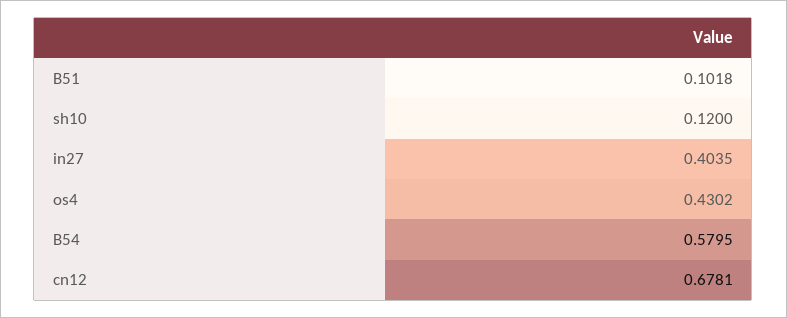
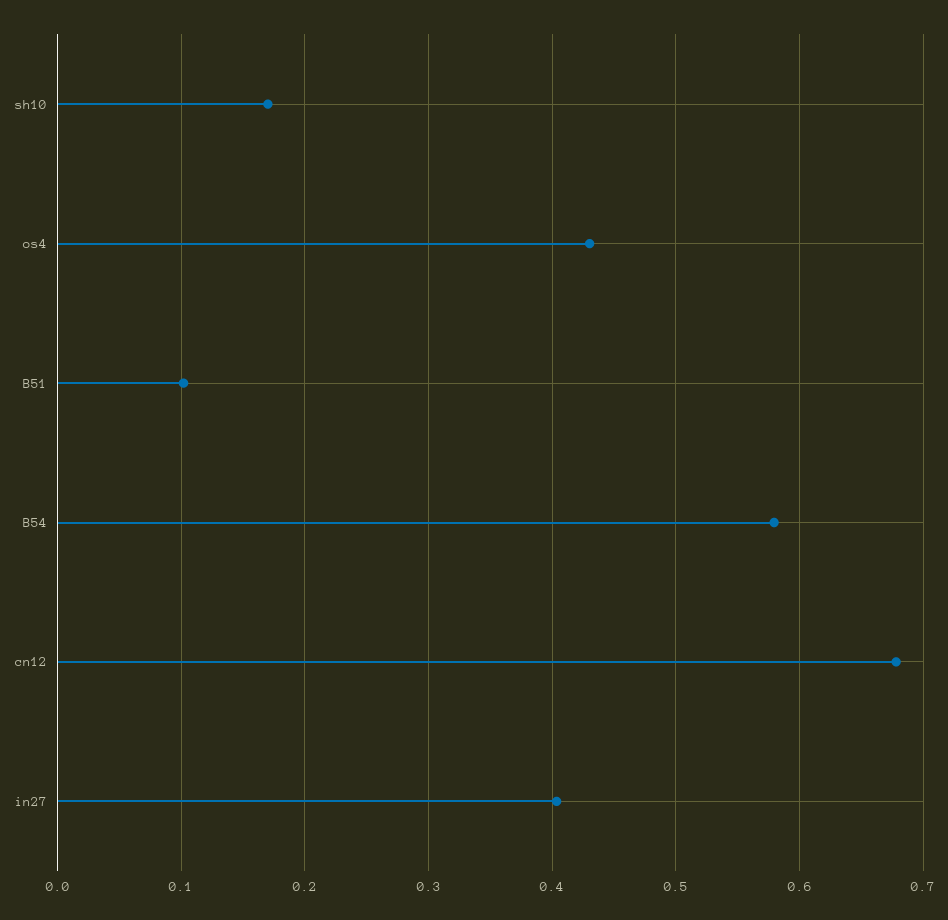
sh10: 0.12 -> 0.17

